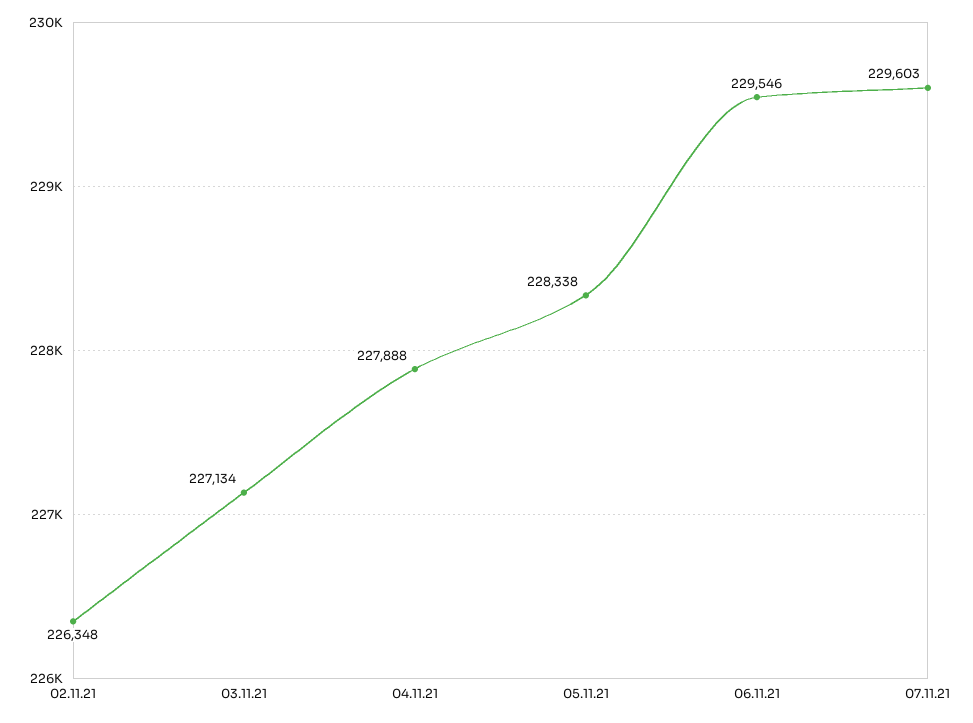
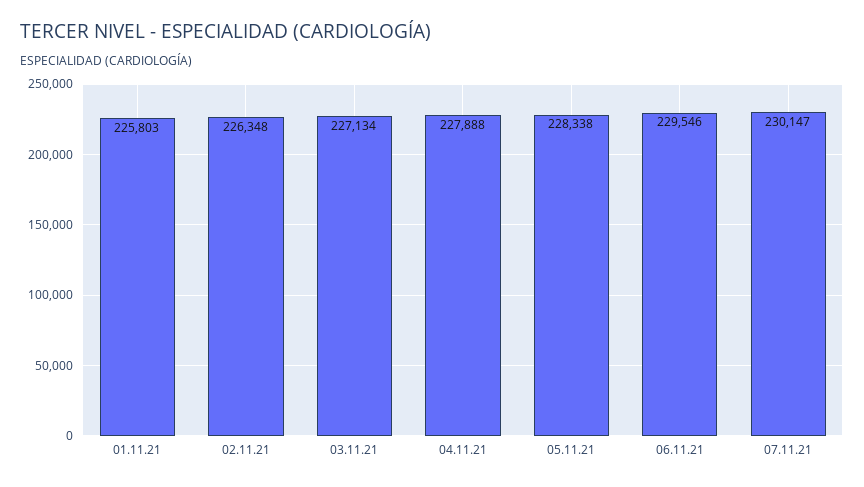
07.11.21: 229603 -> 230147
01.11.21: none -> 225803

